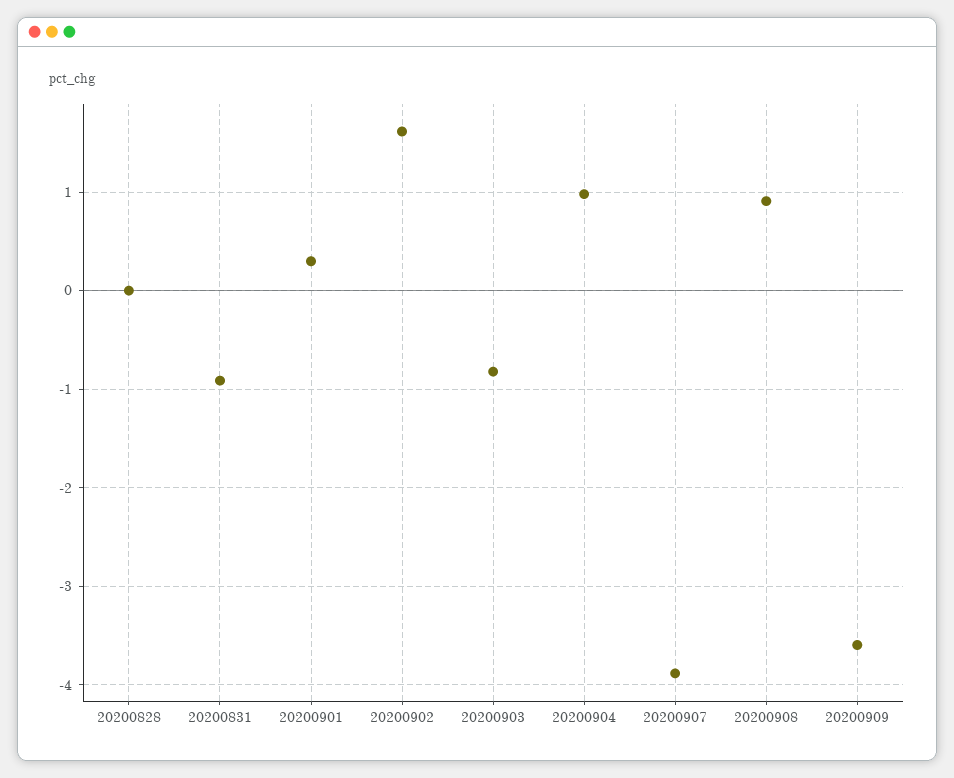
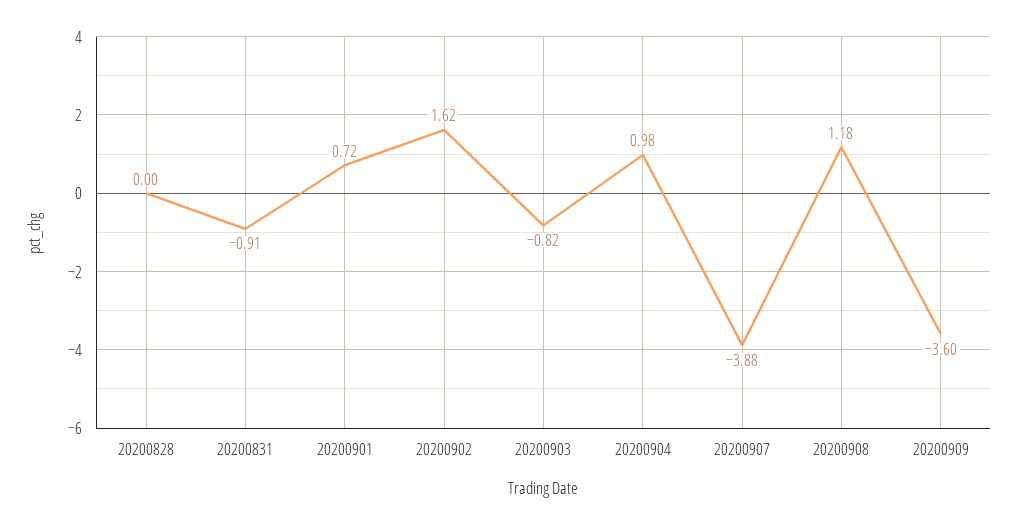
20200901: 0.3 -> 0.72
20200908: 0.9 -> 1.18

